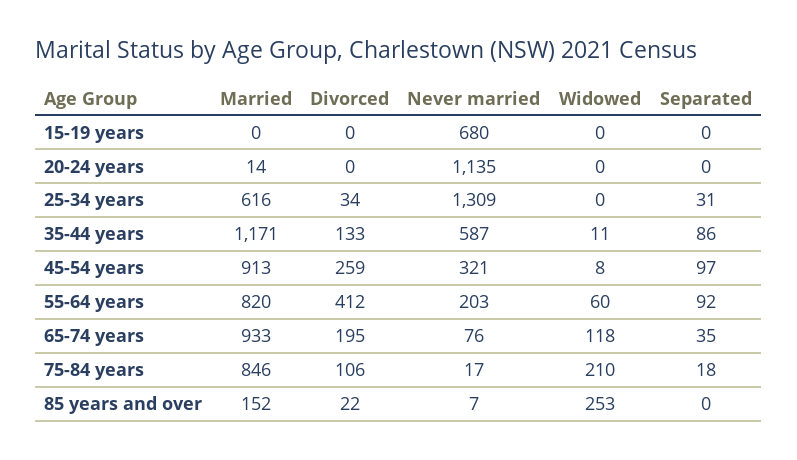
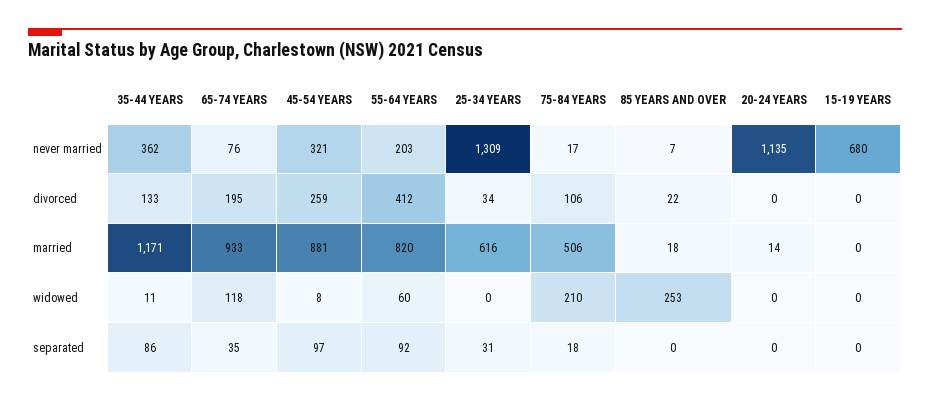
Never married, 35-44 years: 587 -> 362
Married, 45-54 years: 913 -> 881
Married, 75-84 years: 846 -> 506
Married, 85 years and over: 152 -> 18

